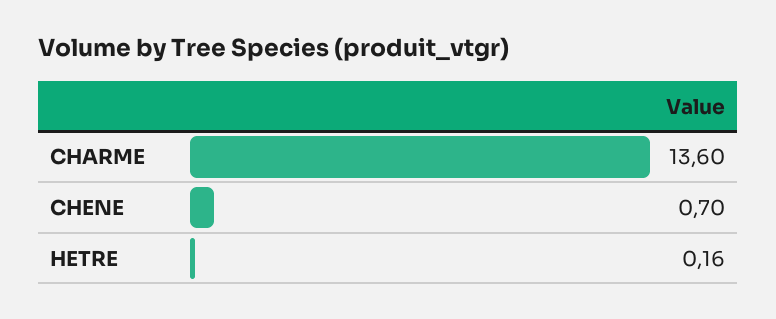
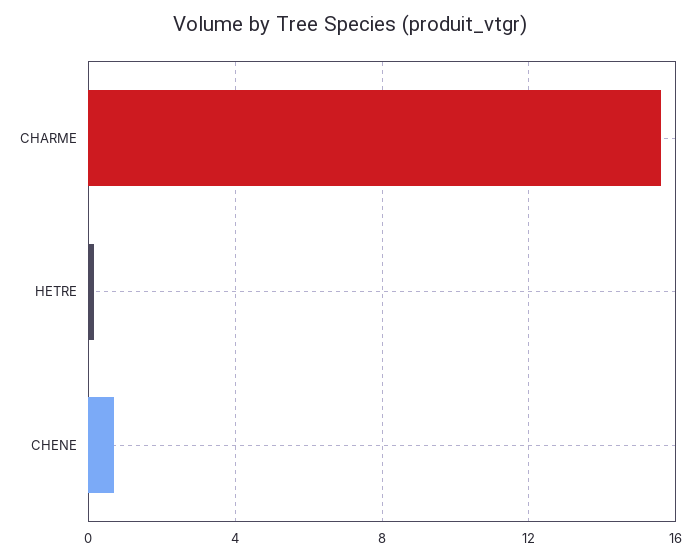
CHARME: 13.6 -> 15.5

